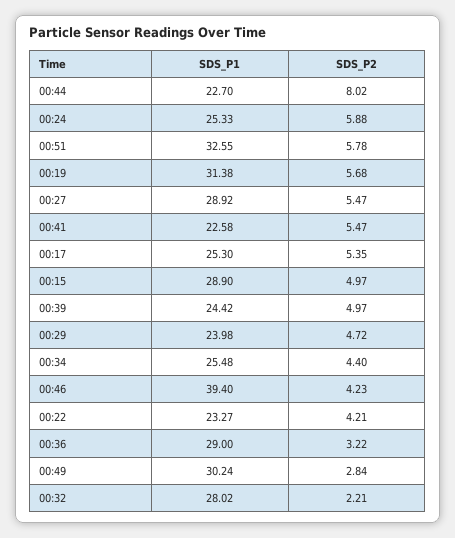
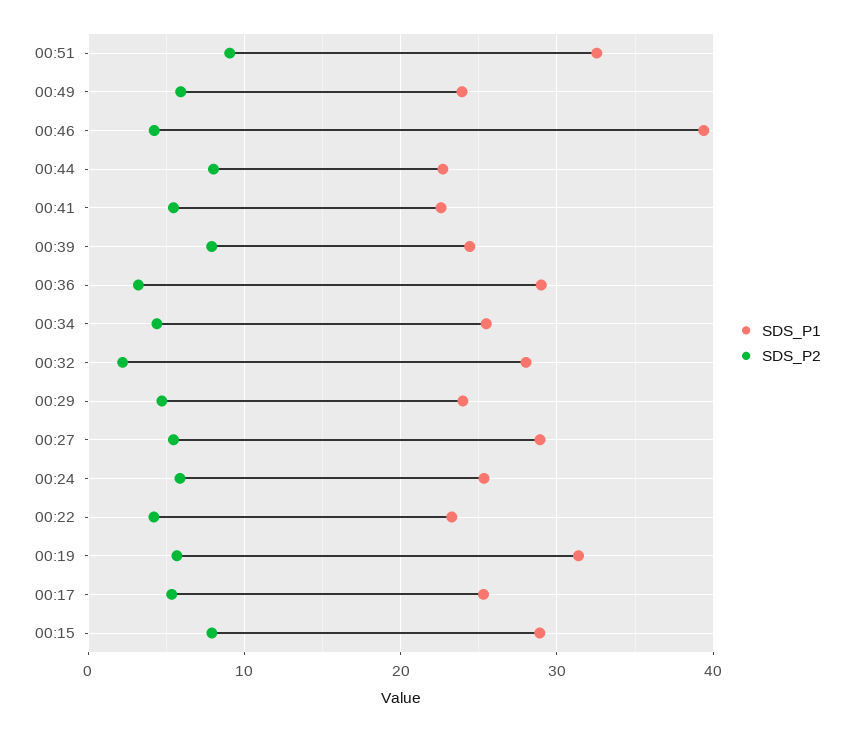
SDS_P2, 00:51: 5.78 -> 9
SDS_P2, 00:15: 4.97 -> 8
SDS_P2, 00:39: 4.97 -> 8
SDS_P1, 00:49: 30.24 -> 24
SDS_P2, 00:49: 2.84 -> 6

